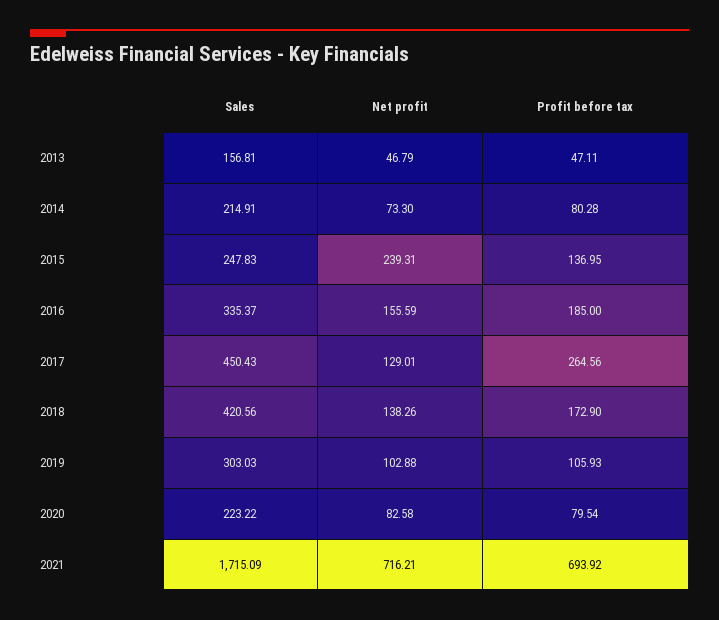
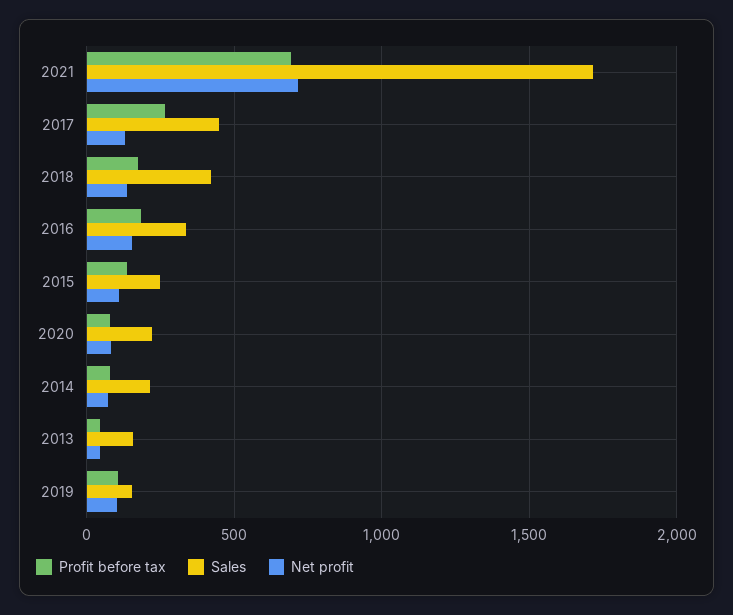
Net profit, 2015: 239.31 -> 100
Sales, 2019: 303.03 -> 150

